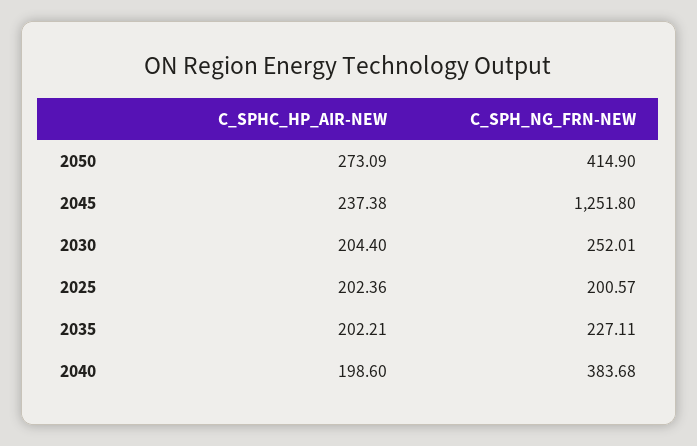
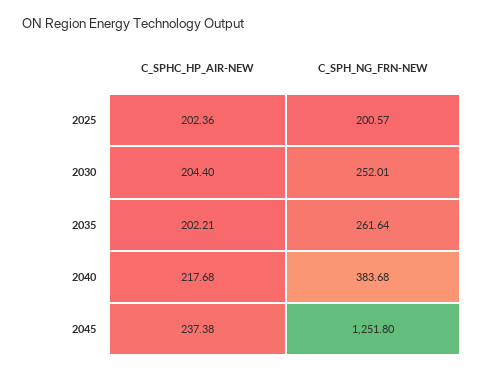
C_SPHC_HP_AIR-NEW, 2050: 273.09 -> none
C_SPH_NG_FRN-NEW, 2050: 414.9 -> none
C_SPH_NG_FRN-NEW, 2035: 227.11 -> 261.64
C_SPHC_HP_AIR-NEW, 2040: 198.6 -> 217.68

